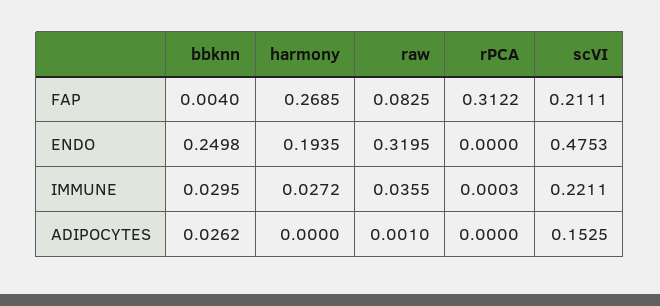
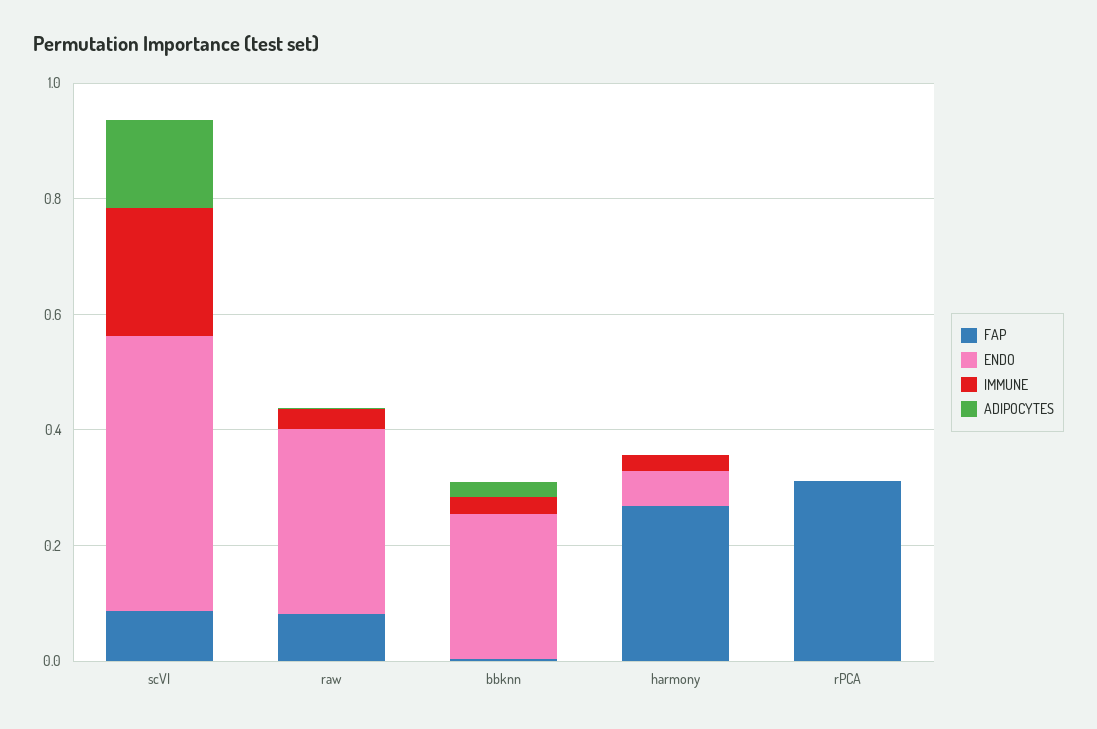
FAP, scVI: 0.2111 -> 0.1
ENDO, harmony: 0.1935 -> 0.05

